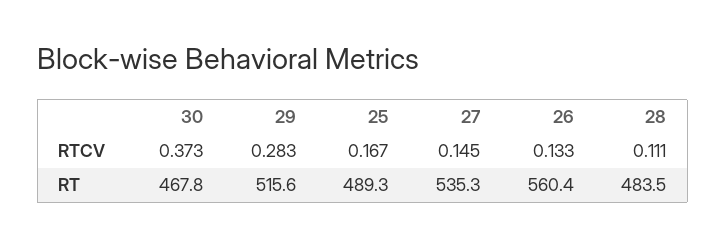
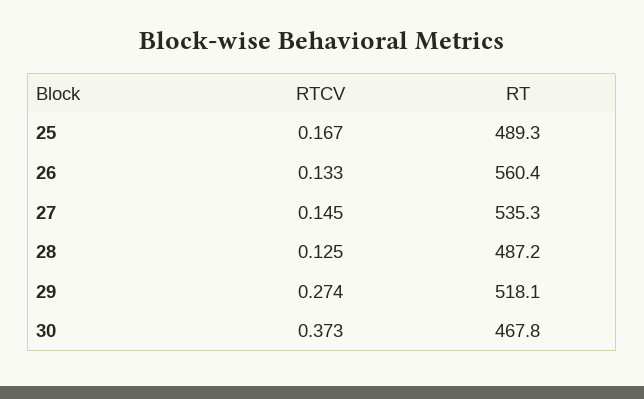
29, RTCV: 0.283 -> 0.274
28, RTCV: 0.111 -> 0.125
29, RT: 515.6 -> 518.1
28, RT: 483.5 -> 487.2

